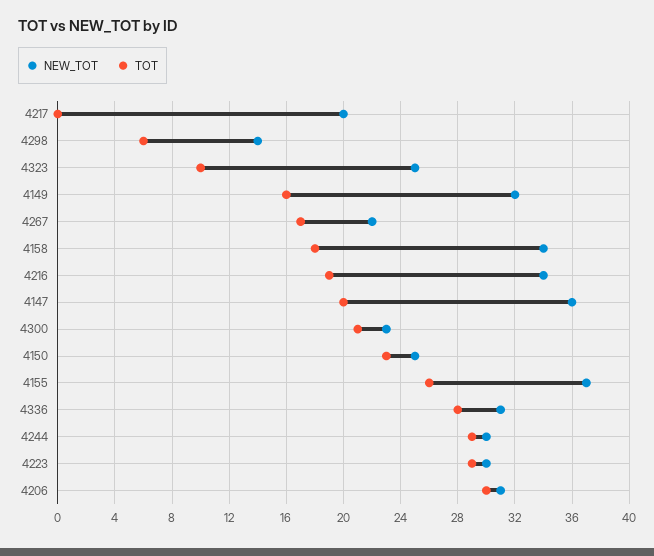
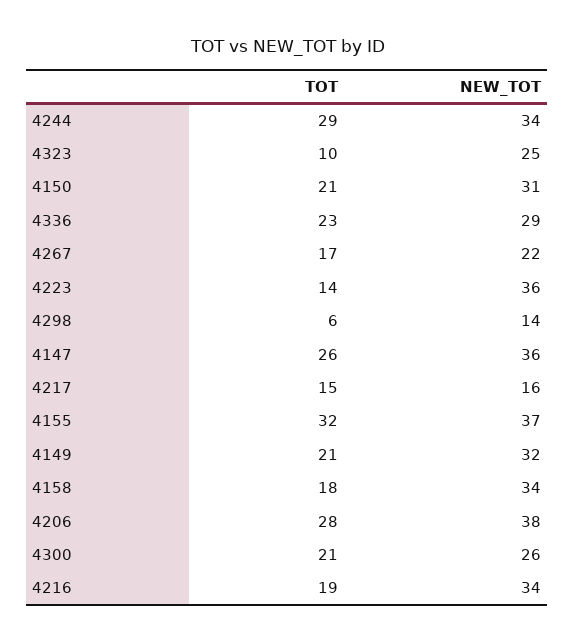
NEW_TOT, 4217: 20 -> 16
TOT, 4217: 0 -> 15
TOT, 4149: 16 -> 21
TOT, 4147: 20 -> 26
NEW_TOT, 4300: 23 -> 26
NEW_TOT, 4150: 25 -> 31
TOT, 4150: 23 -> 21
TOT, 4155: 26 -> 32
NEW_TOT, 4336: 31 -> 29
TOT, 4336: 28 -> 23
NEW_TOT, 4244: 30 -> 34
NEW_TOT, 4223: 30 -> 36
TOT, 4223: 29 -> 14
NEW_TOT, 4206: 31 -> 38
TOT, 4206: 30 -> 28

